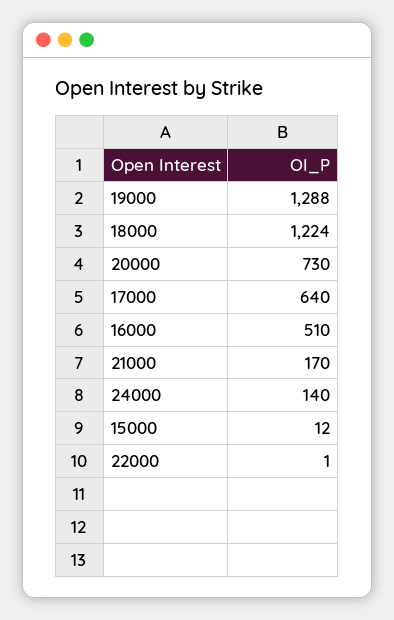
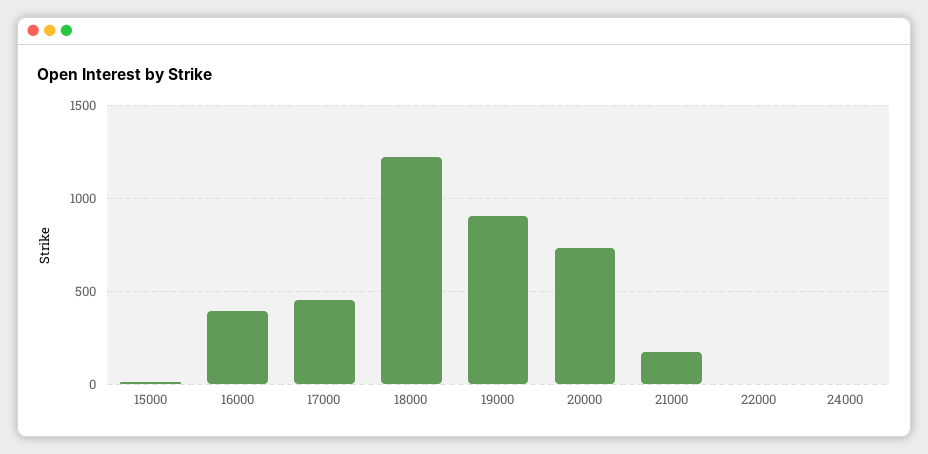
19000: 1288 -> 900
17000: 640 -> 450
16000: 510 -> 400
24000: 140 -> 0

